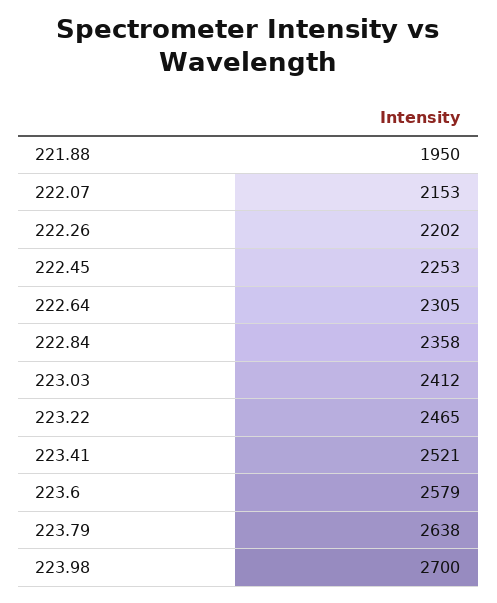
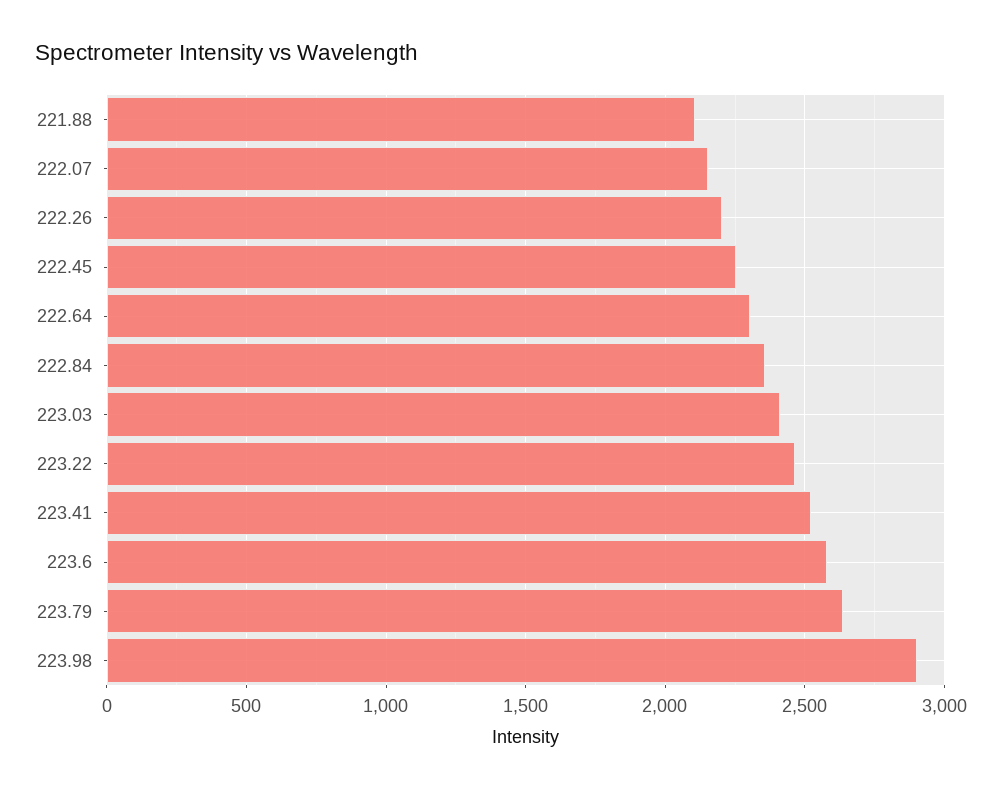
221.88: 1950 -> 2100
223.98: 2700 -> 2900

